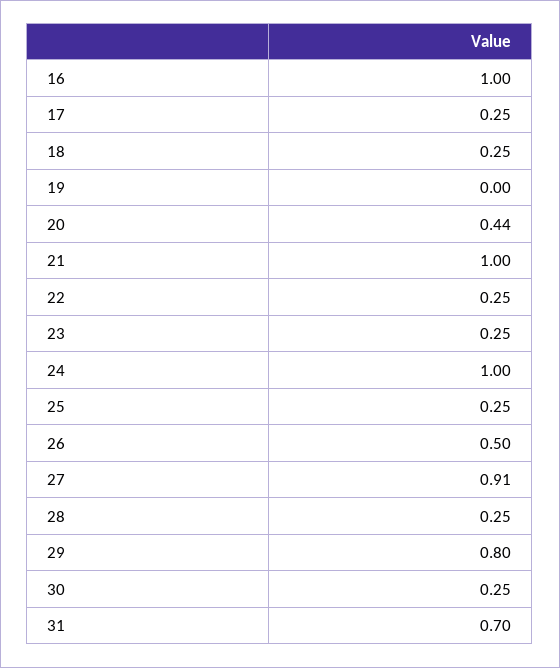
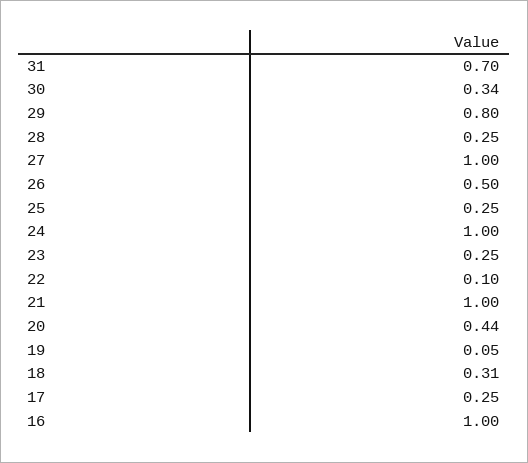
18: 0.25 -> 0.31
19: 0 -> 0.05
22: 0.25 -> 0.1
27: 0.91 -> 1
30: 0.25 -> 0.34

